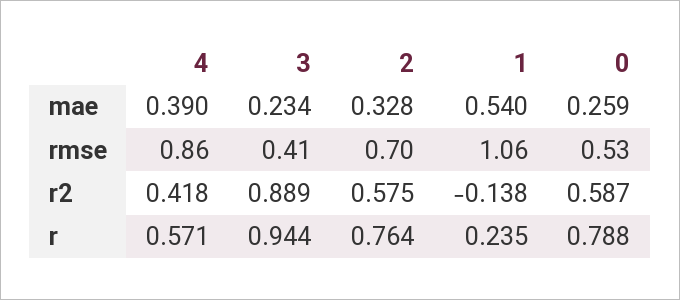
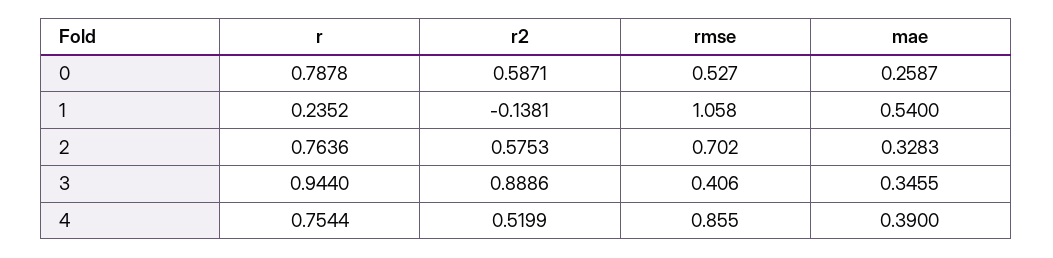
3, mae: 0.234 -> 0.3455
4, r2: 0.418 -> 0.5199
4, r: 0.571 -> 0.7544

